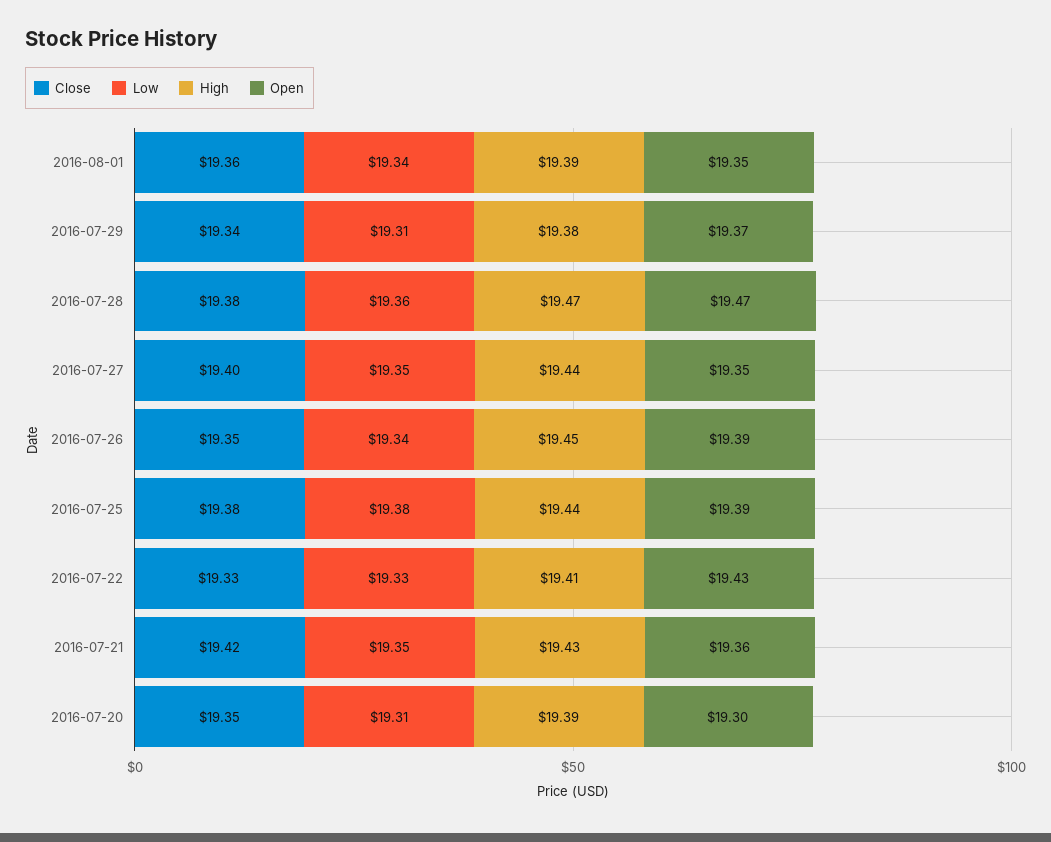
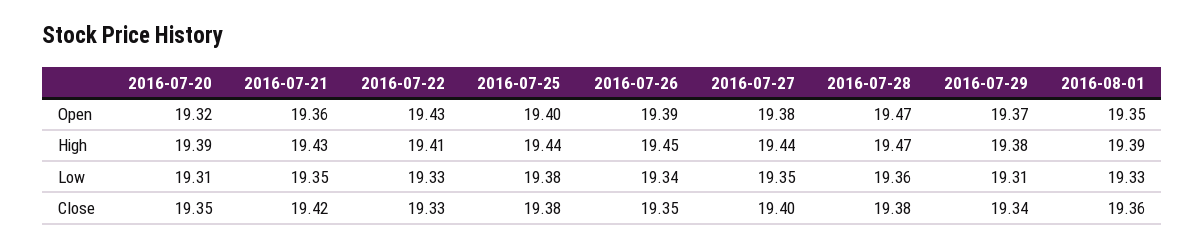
Low, 2016-08-01: 19.34 -> 19.33
Open, 2016-07-27: 19.35 -> 19.38
Open, 2016-07-25: 19.39 -> 19.4
Open, 2016-07-20: 19.3 -> 19.32

